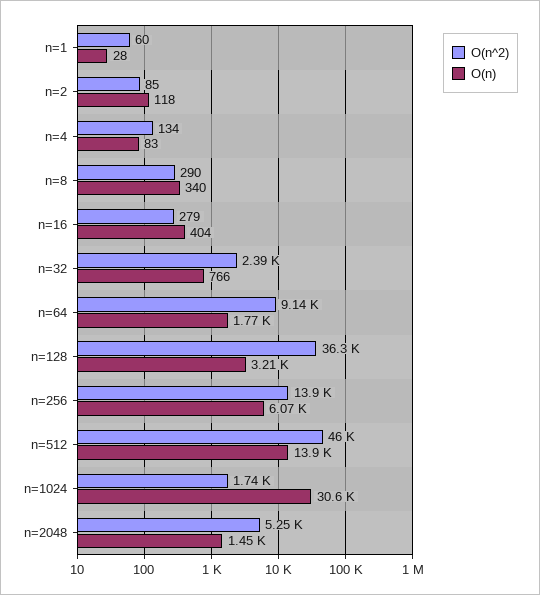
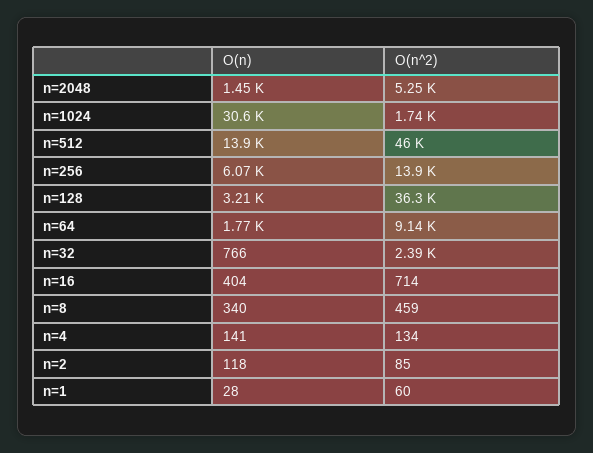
O(n), n=4: 83 -> 141
O(n^2), n=8: 290 -> 459
O(n^2), n=16: 279 -> 714

